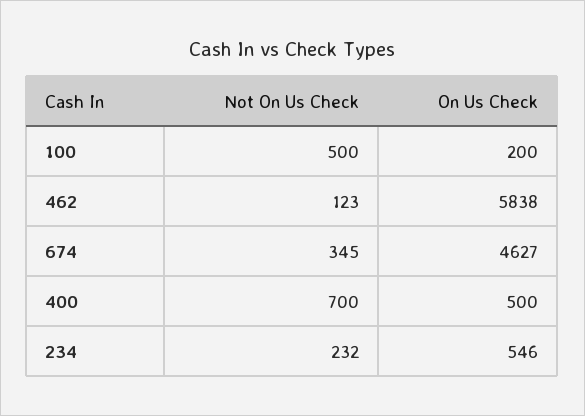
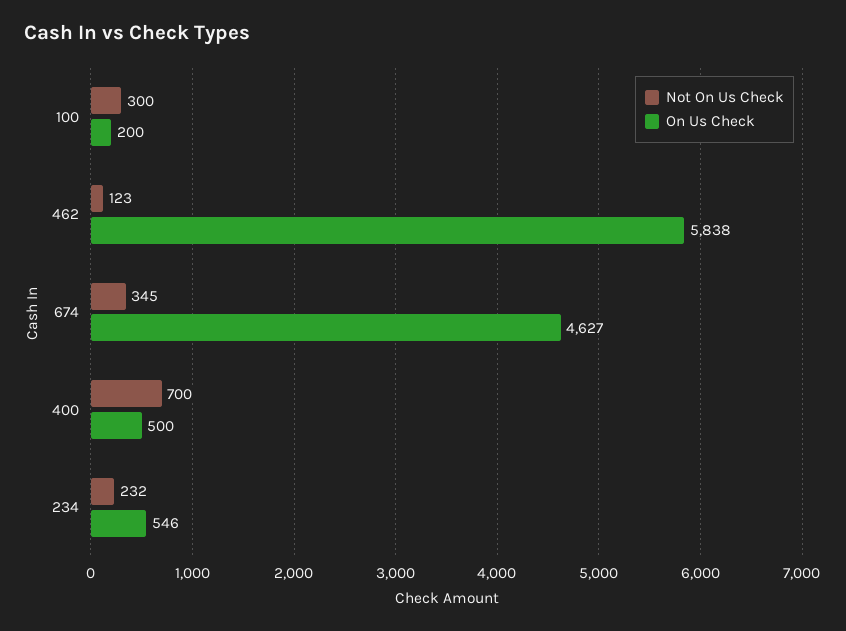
Not On Us Check, 100: 500 -> 300

